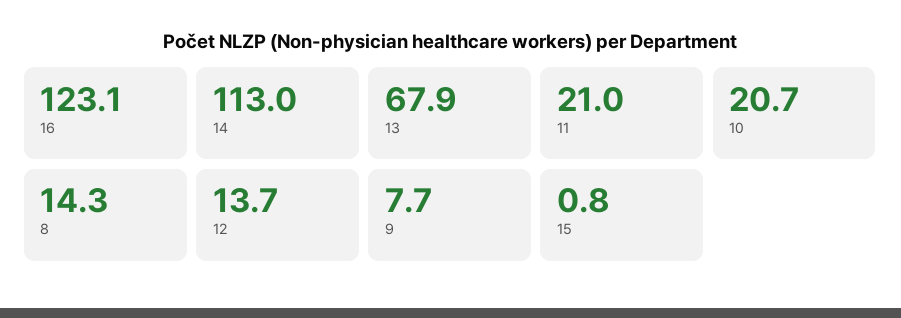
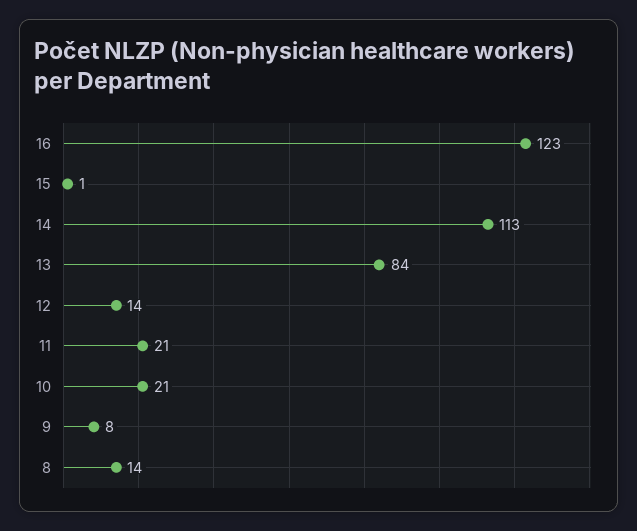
13: 67.9 -> 84

